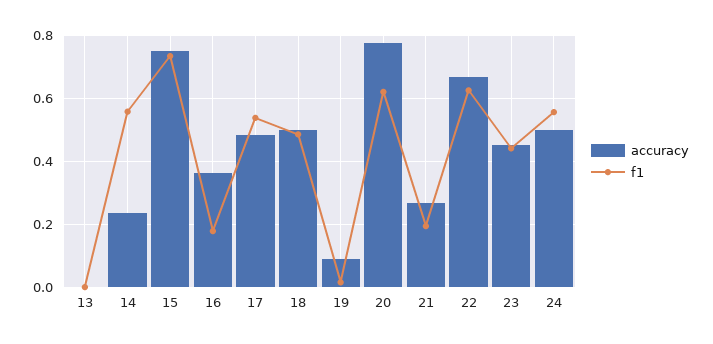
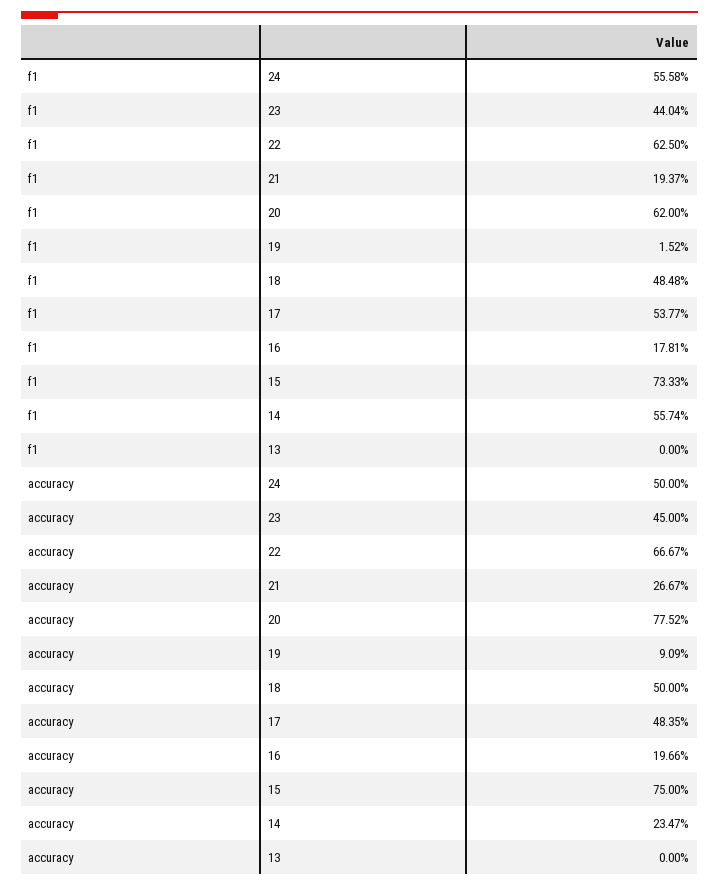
accuracy, 16: 0.36 -> 0.1966

